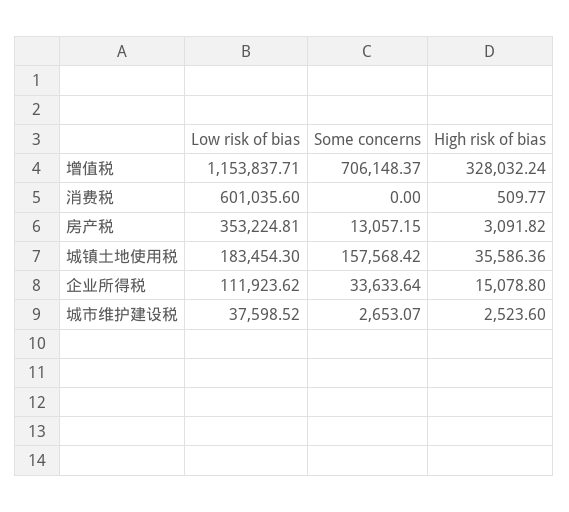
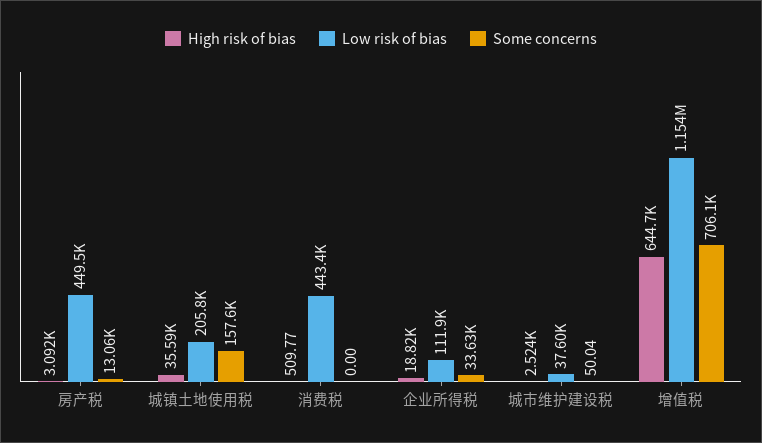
High risk of bias, 增值税: 328032.24 -> 644700
Low risk of bias, 消费税: 601035.6 -> 443400
Low risk of bias, 房产税: 353224.81 -> 449500
Low risk of bias, 城镇土地使用税: 183454.3 -> 205800
High risk of bias, 企业所得税: 15078.8 -> 18820
Some concerns, 城市维护建设税: 2653.07 -> 50.04

